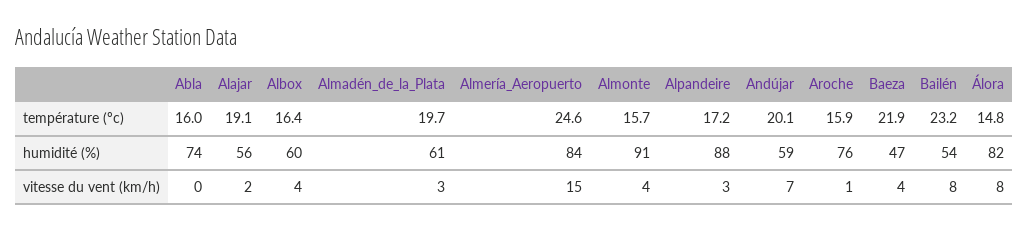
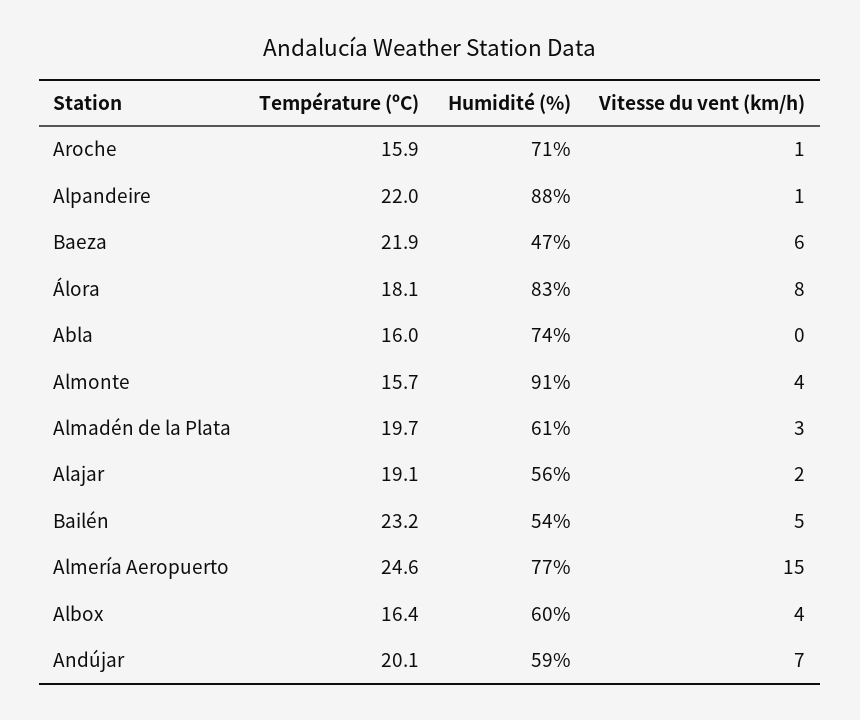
Alpandeire, température (ºc): 17.2 -> 22
Álora, température (ºc): 14.8 -> 18.1
Almería_Aeropuerto, humidité (%): 84 -> 77
Aroche, humidité (%): 76 -> 71
Álora, humidité (%): 82 -> 83
Alpandeire, vitesse du vent (km/h): 3 -> 1
Baeza, vitesse du vent (km/h): 4 -> 6
Bailén, vitesse du vent (km/h): 8 -> 5

